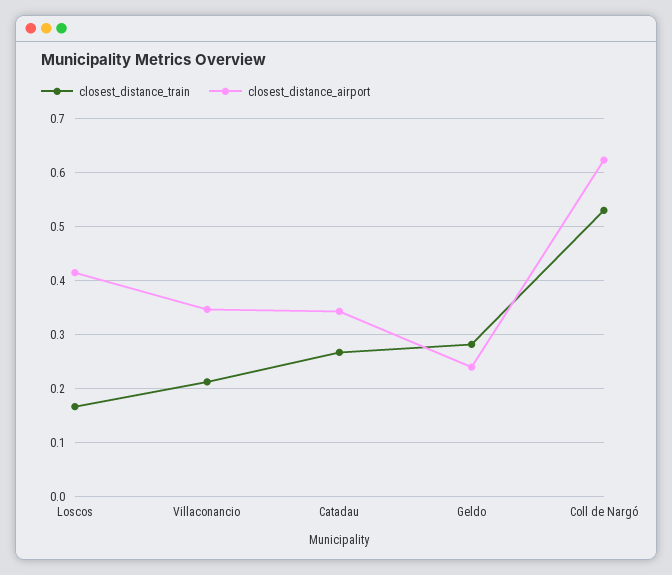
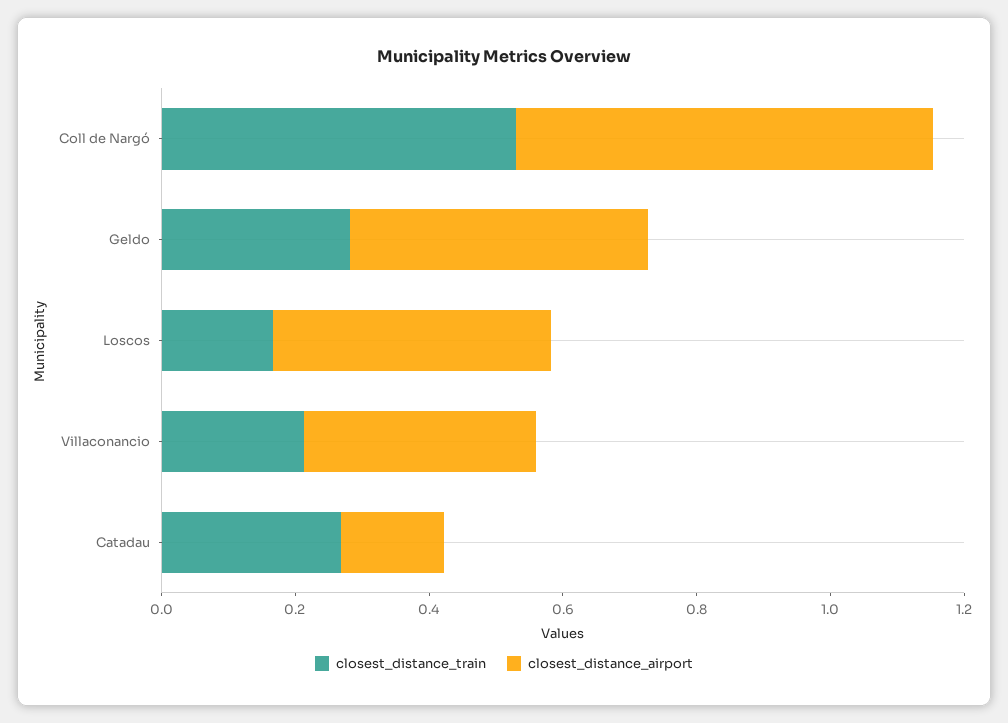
closest_distance_airport, Catadau: 0.34 -> 0.15
closest_distance_airport, Geldo: 0.24 -> 0.45

